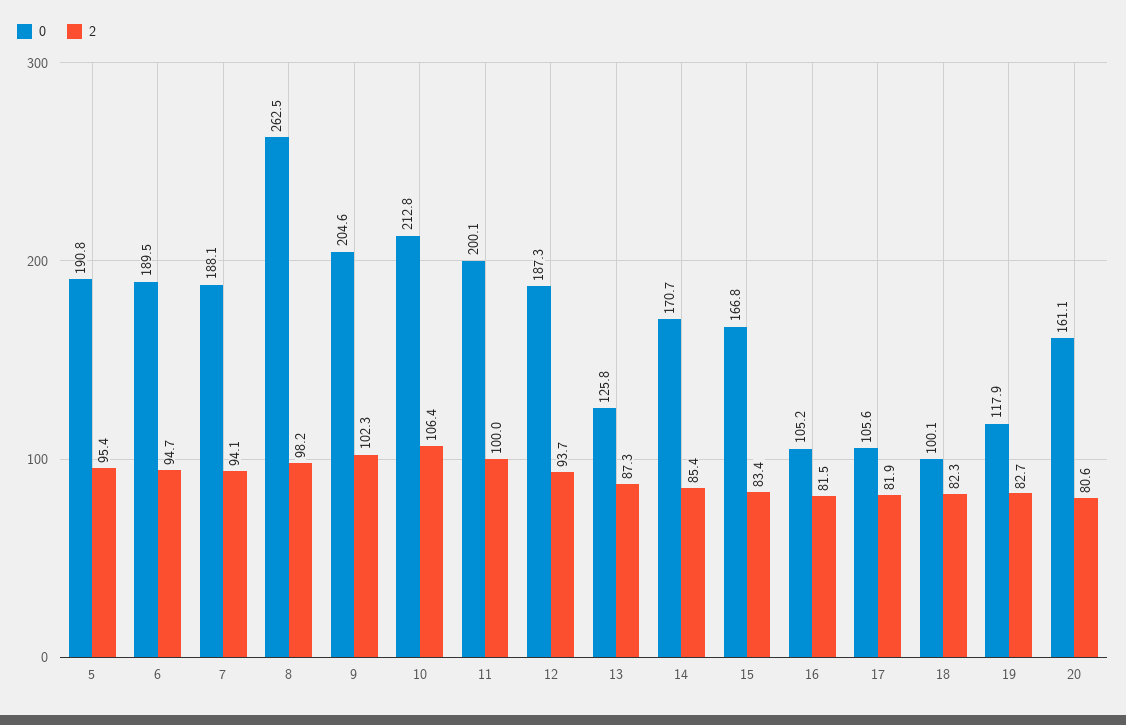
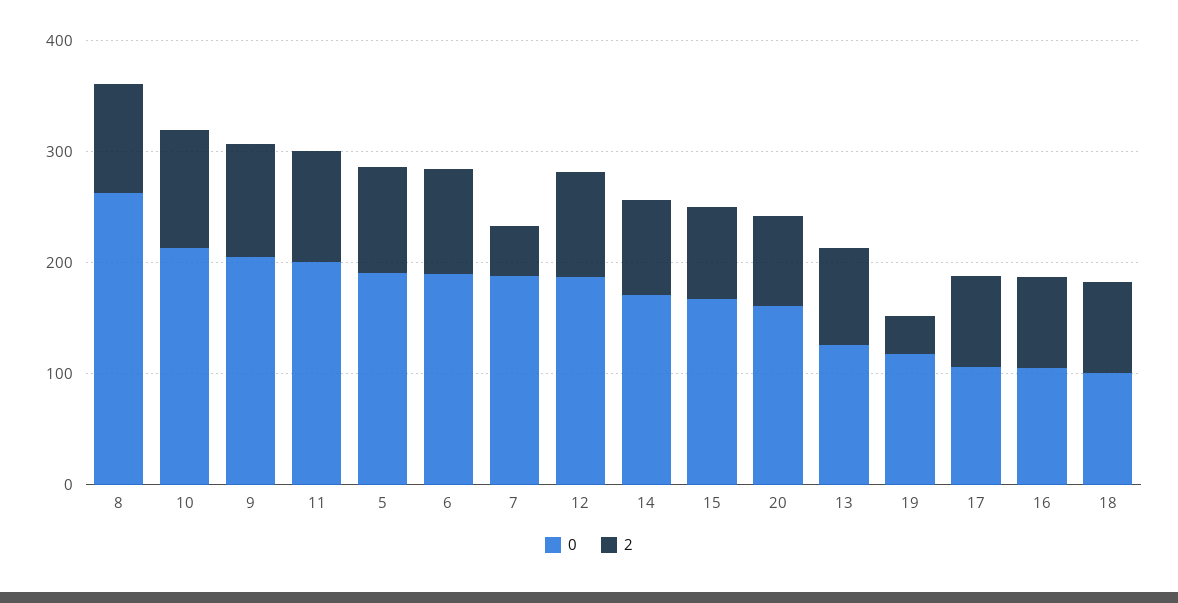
2, 7: 94.1 -> 40
2, 19: 82.7 -> 40

